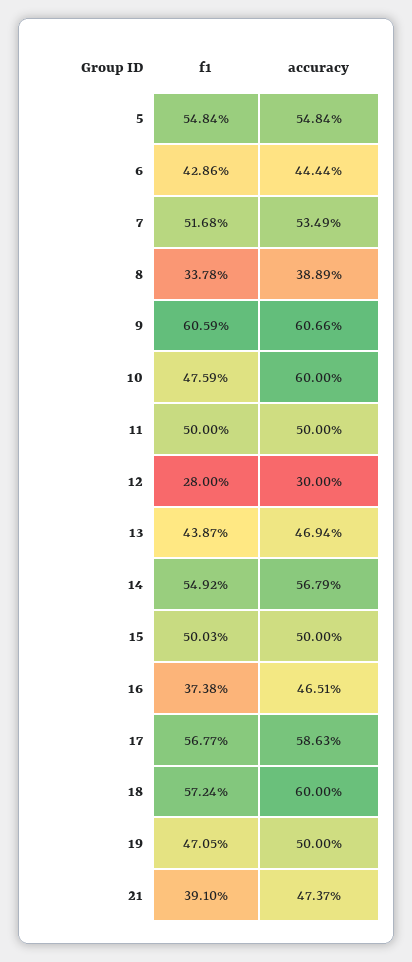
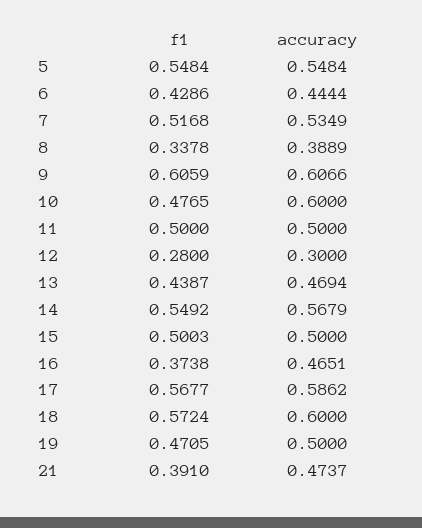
f1, 10: 0.4759 -> 0.4765
accuracy, 17: 0.5863 -> 0.5862

